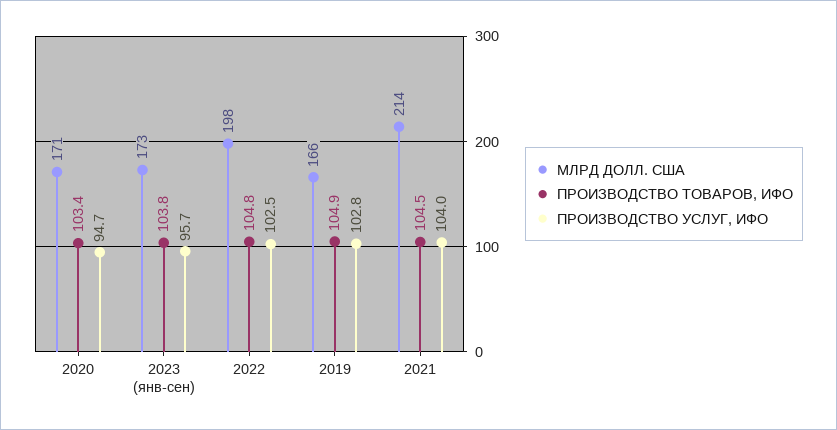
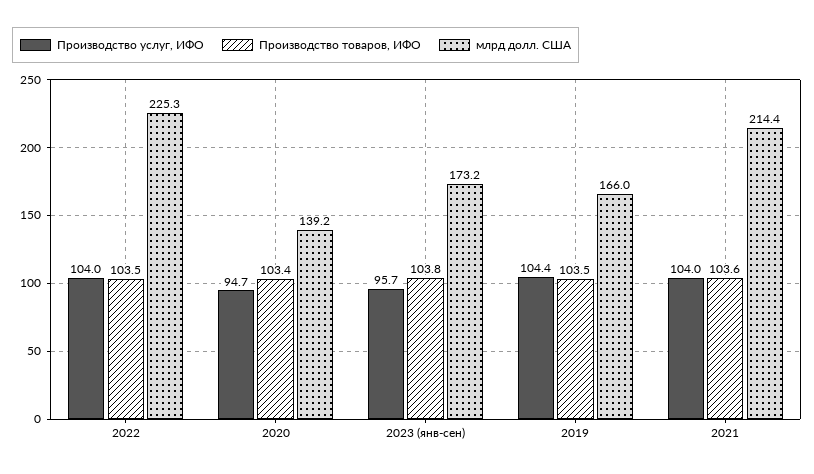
МЛРД ДОЛЛ. США, 2020: 171 -> 139.2
МЛРД ДОЛЛ. США, 2022: 198 -> 225.3
ПРОИЗВОДСТВО ТОВАРОВ, ИФО, 2022: 104.8 -> 103.5
ПРОИЗВОДСТВО УСЛУГ, ИФО, 2022: 102.5 -> 104
ПРОИЗВОДСТВО ТОВАРОВ, ИФО, 2019: 104.9 -> 103.5
ПРОИЗВОДСТВО УСЛУГ, ИФО, 2019: 102.8 -> 104.4
ПРОИЗВОДСТВО ТОВАРОВ, ИФО, 2021: 104.5 -> 103.6

